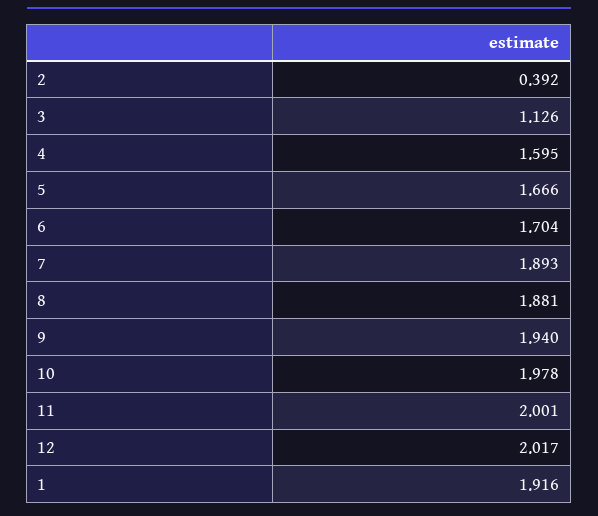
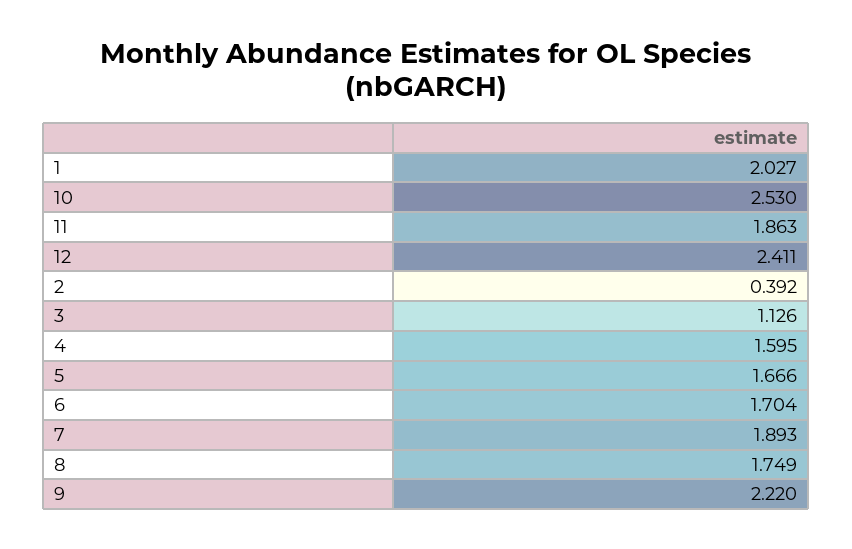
8: 1.881 -> 1.749
9: 1.94 -> 2.22
10: 1.978 -> 2.53
11: 2.001 -> 1.863
12: 2.017 -> 2.411
1: 1.916 -> 2.027

